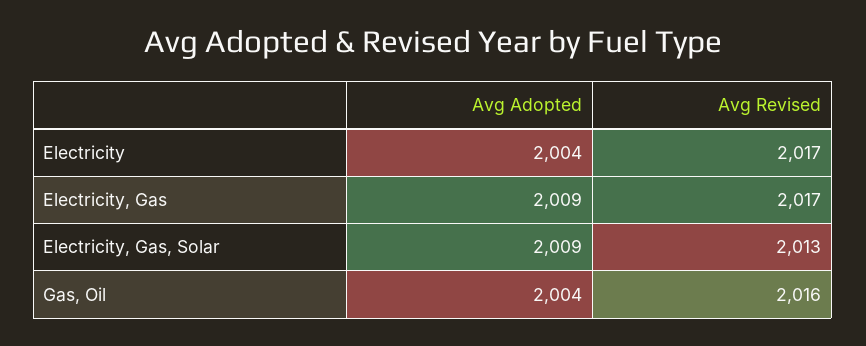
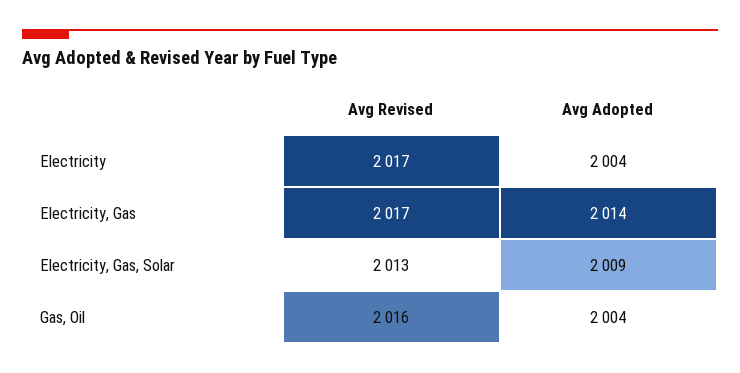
Avg Adopted, Electricity, Gas: 2009 -> 2014

